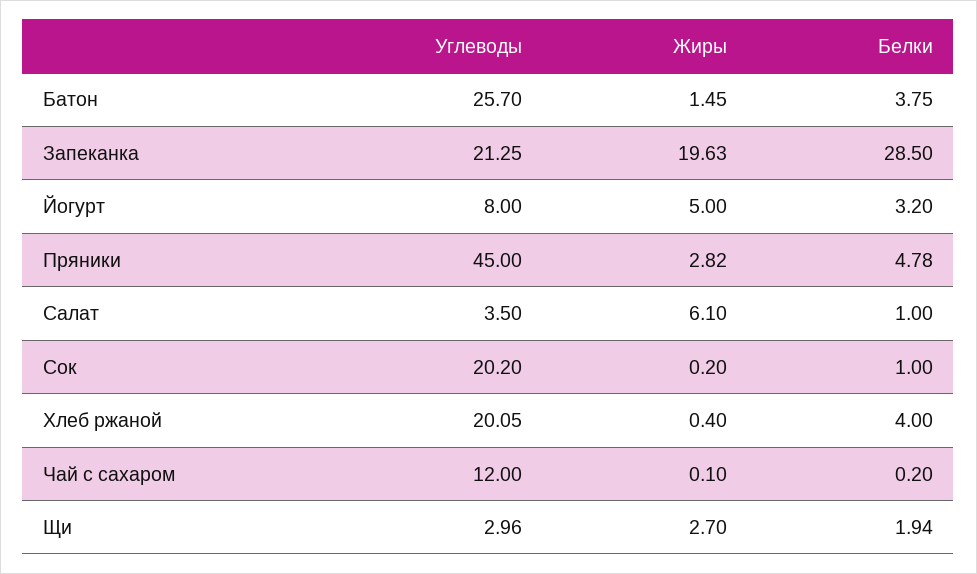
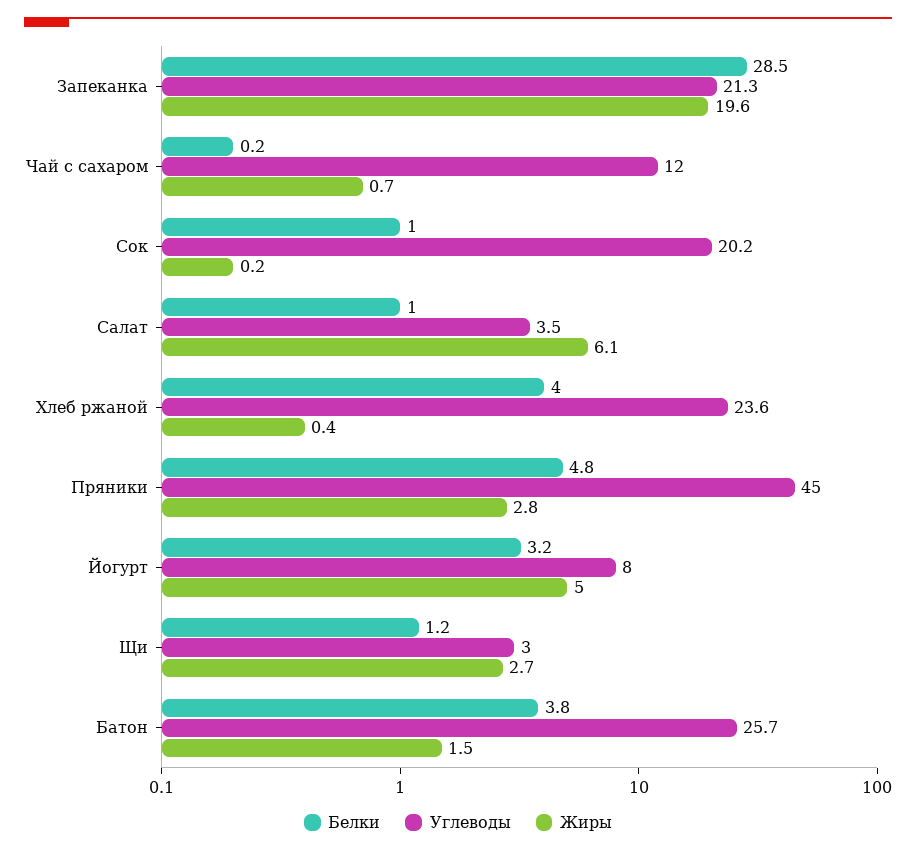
Углеводы, Хлеб ржаной: 20.05 -> 23.6
Жиры, Чай с сахаром: 0.1 -> 0.7
Белки, Щи: 1.94 -> 1.2

